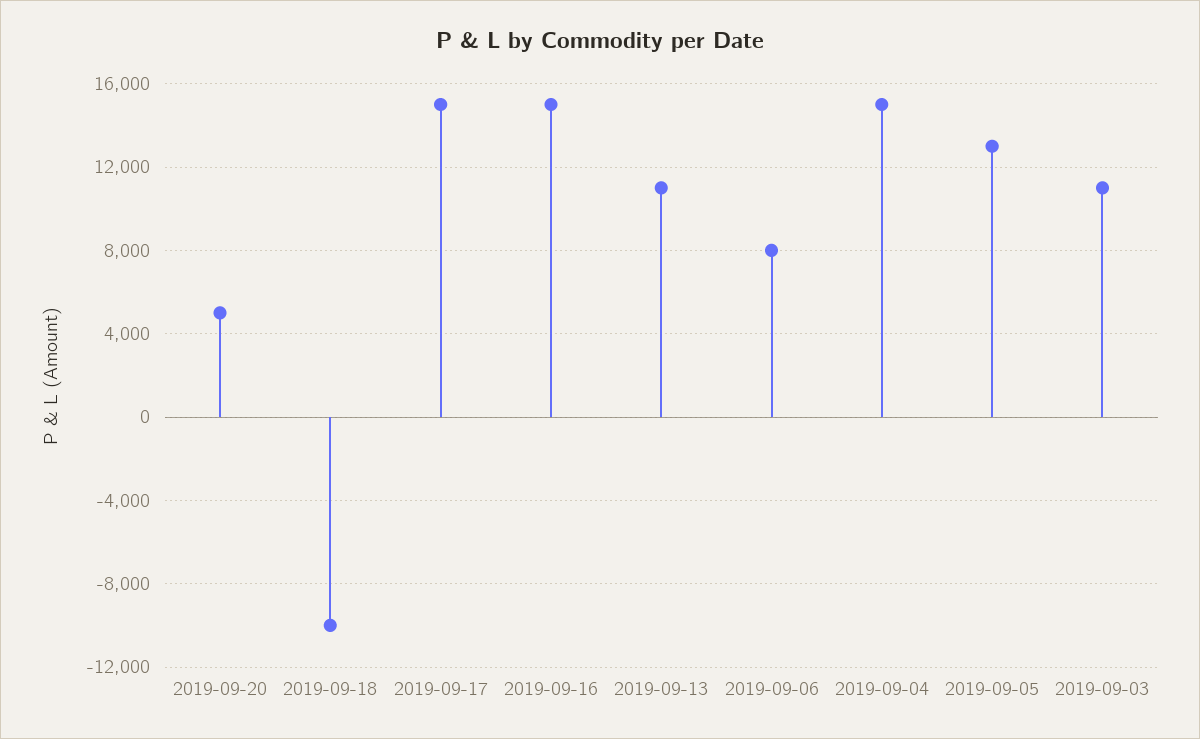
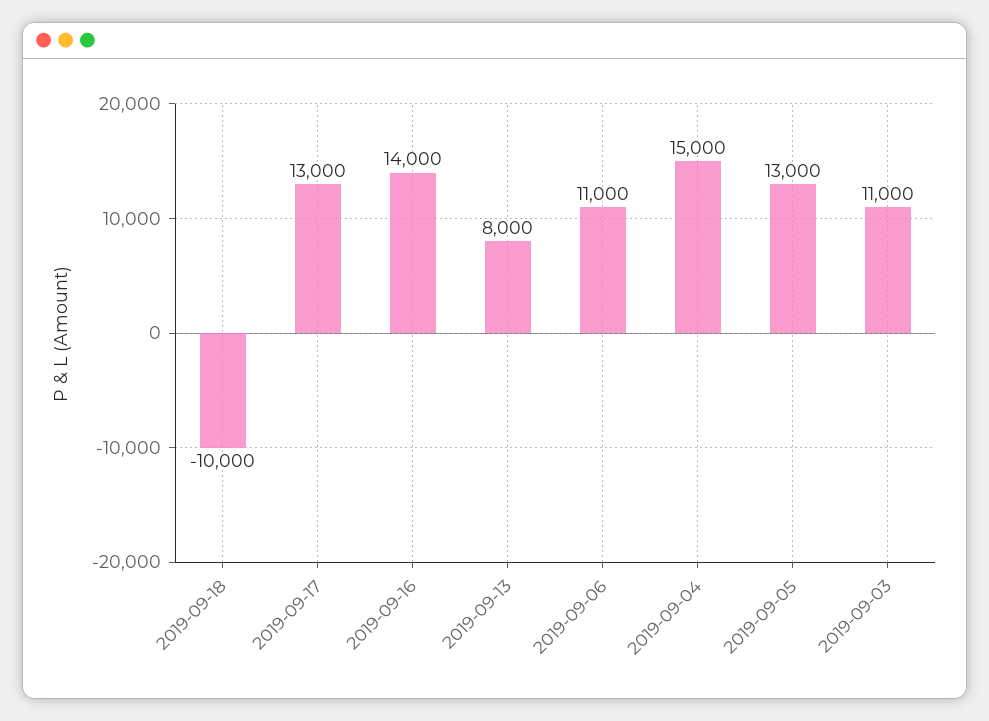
2019-09-20: 5000 -> none
2019-09-17: 15000 -> 13000
2019-09-16: 15000 -> 14000
2019-09-13: 11000 -> 8000
2019-09-06: 8000 -> 11000

